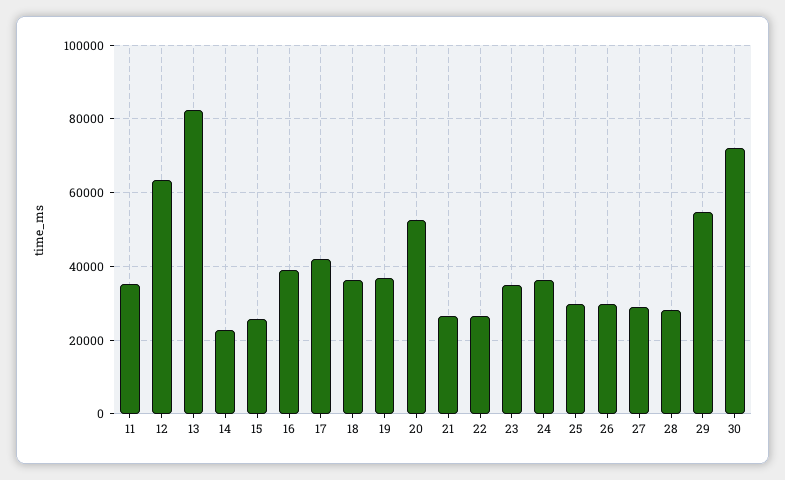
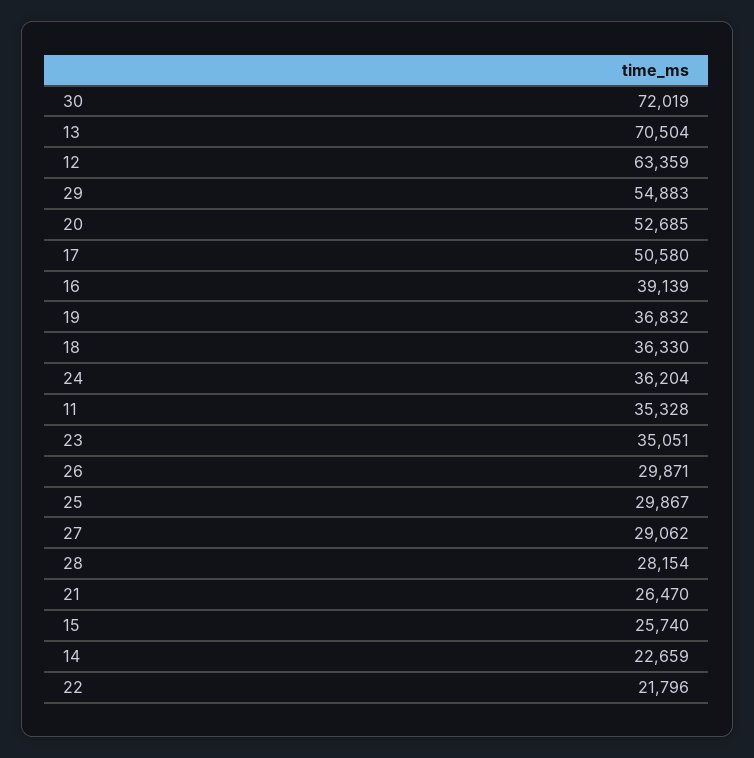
13: 82000 -> 70504
17: 42000 -> 50580
22: 26000 -> 21796

